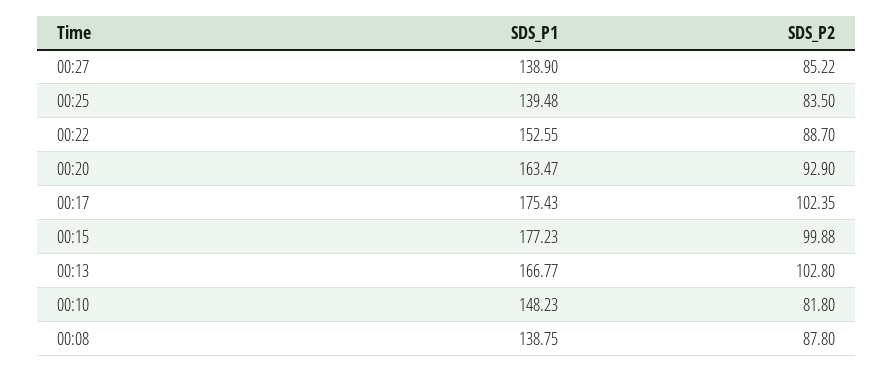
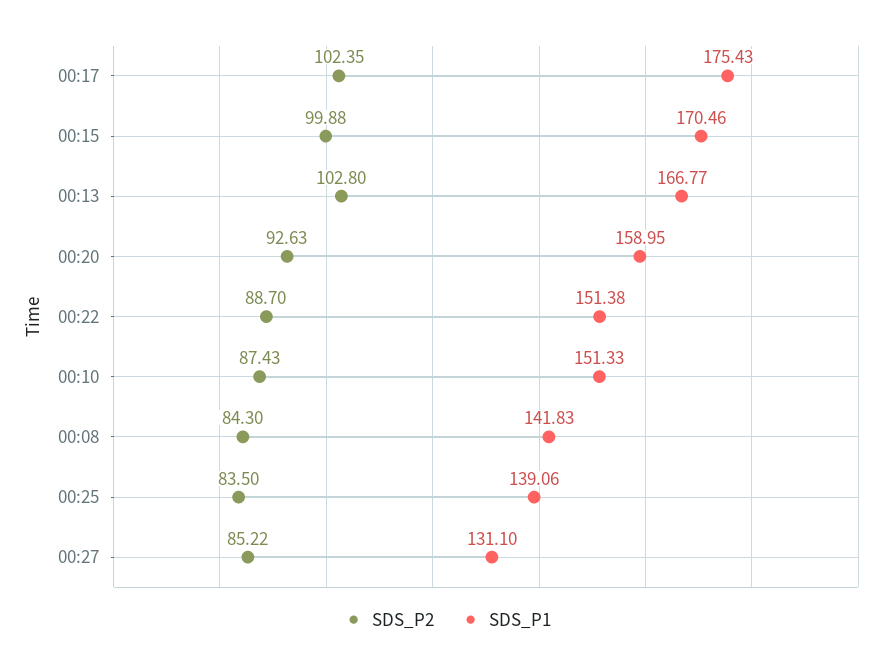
SDS_P1, 00:27: 138.9 -> 131.1
SDS_P1, 00:25: 139.48 -> 139.06
SDS_P1, 00:22: 152.55 -> 151.38
SDS_P1, 00:20: 163.47 -> 158.95
SDS_P2, 00:20: 92.9 -> 92.63
SDS_P1, 00:15: 177.23 -> 170.46
SDS_P1, 00:10: 148.23 -> 151.33
SDS_P2, 00:10: 81.8 -> 87.43
SDS_P1, 00:08: 138.75 -> 141.83
SDS_P2, 00:08: 87.8 -> 84.3

